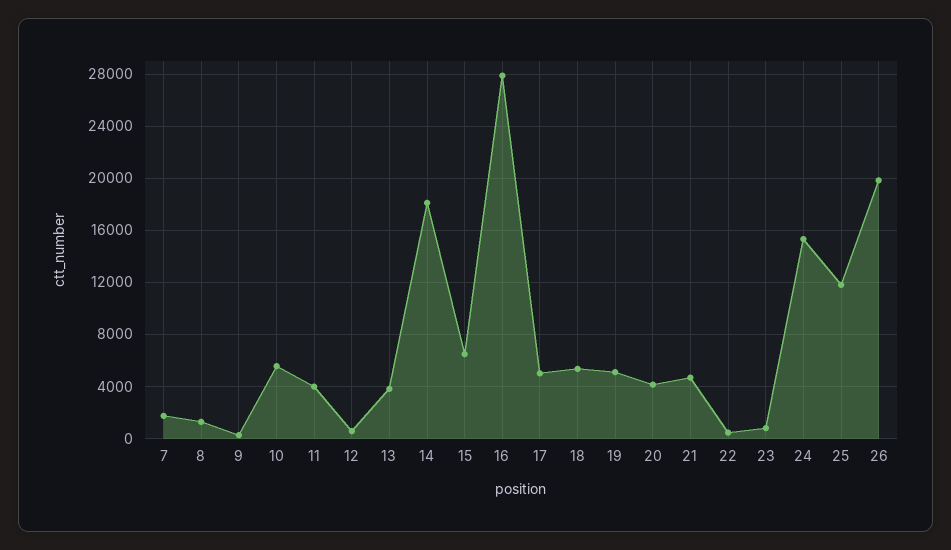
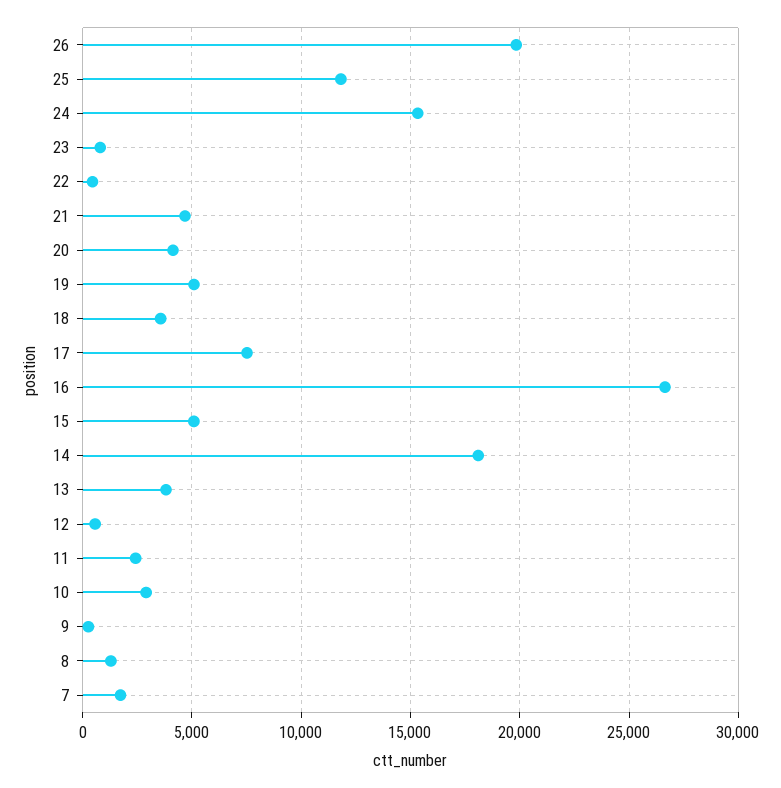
10: 5500 -> 3000
11: 4000 -> 2500
15: 6500 -> 5000
16: 28000 -> 26500
17: 5000 -> 7500
18: 5500 -> 3500

